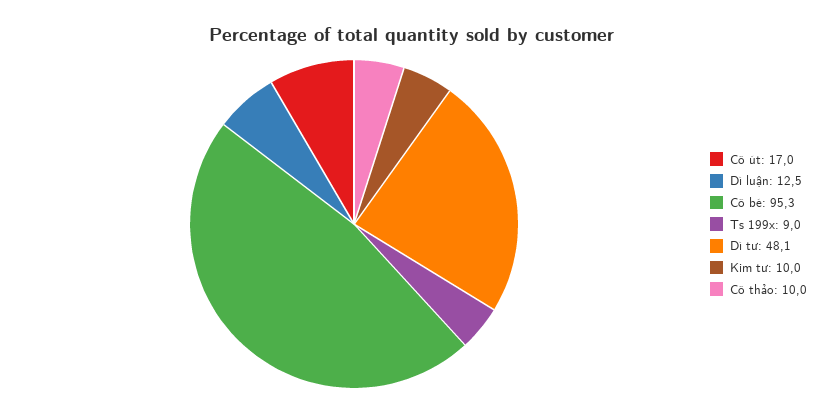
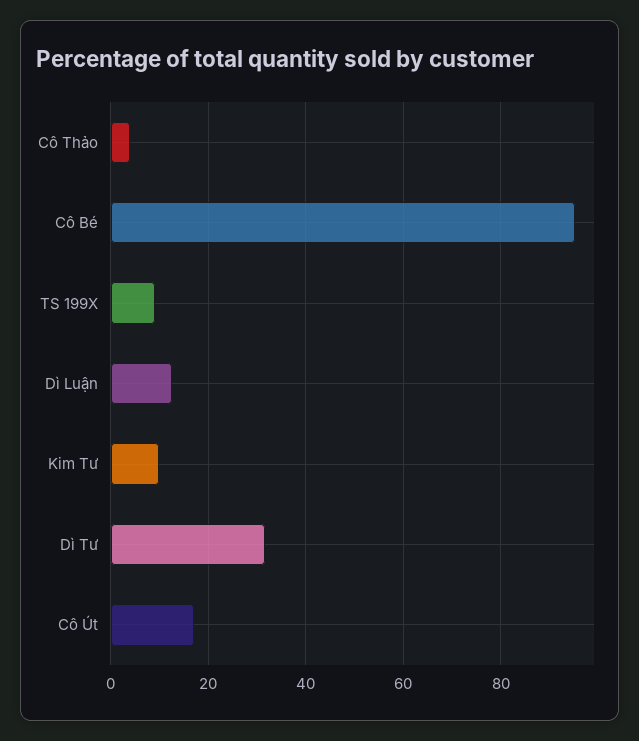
Dì tư: 48.1 -> 32
Cô thảo: 10 -> 4

